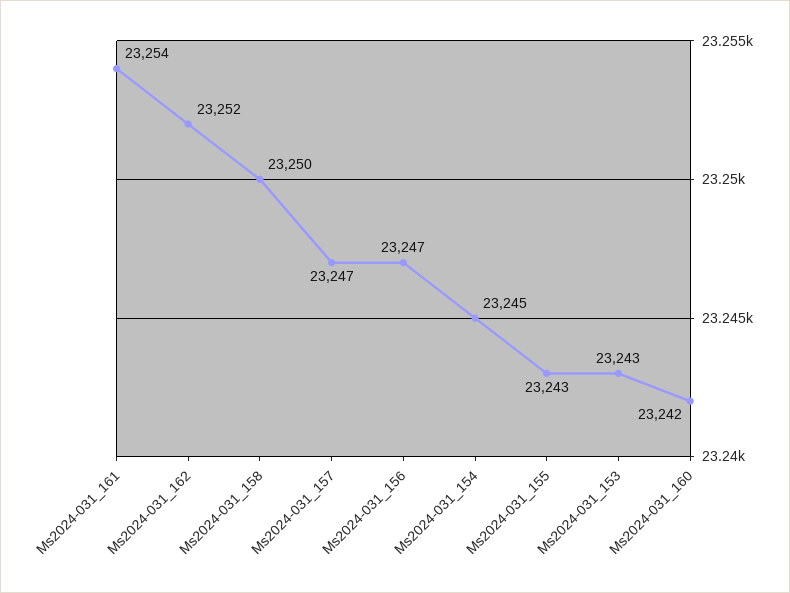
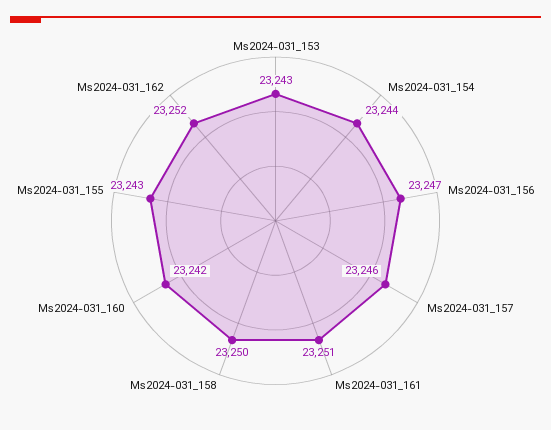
Ms2024-031_161: 23254 -> 23251
Ms2024-031_157: 23247 -> 23246
Ms2024-031_154: 23245 -> 23244

